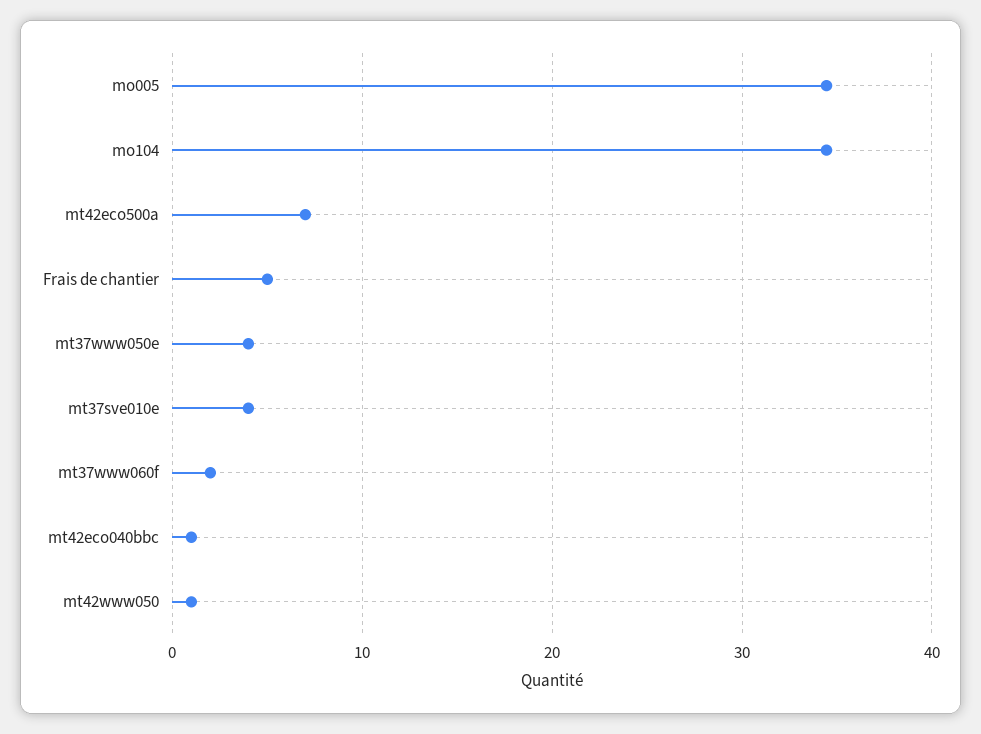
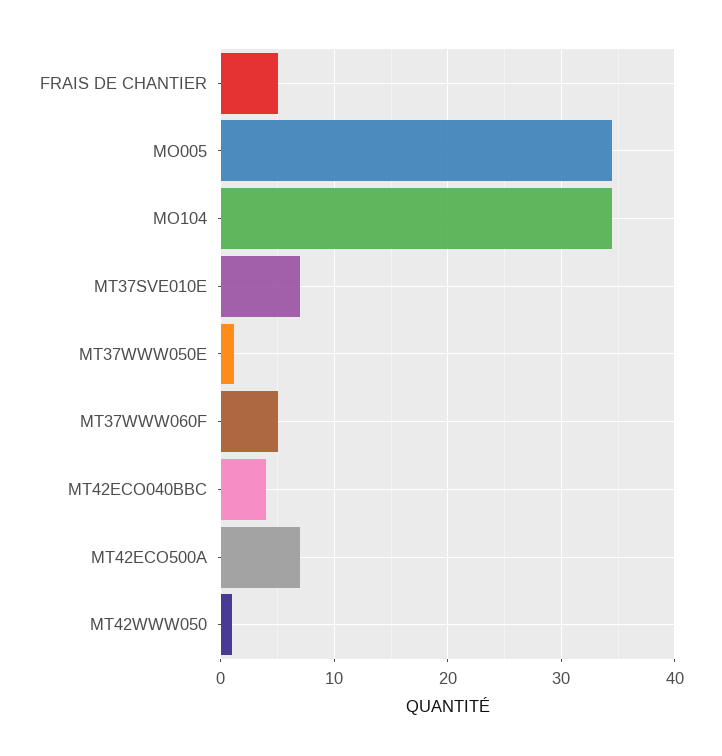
mt37www050e: 4 -> 1
mt37sve010e: 4 -> 7
mt37www060f: 2 -> 5
mt42eco040bbc: 1 -> 4

